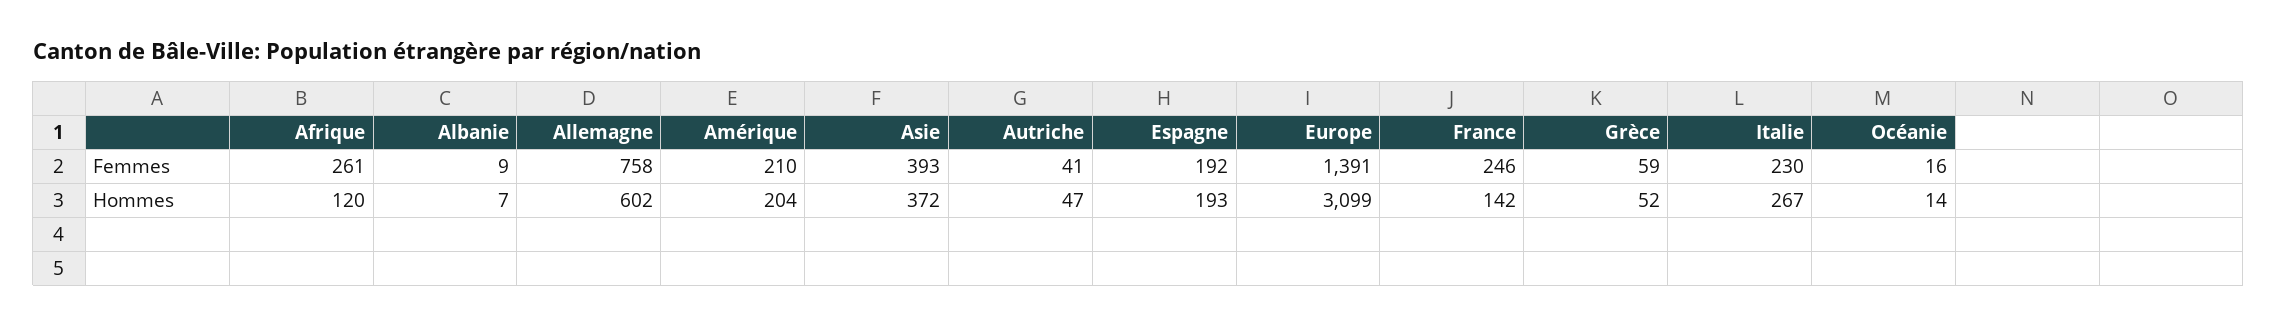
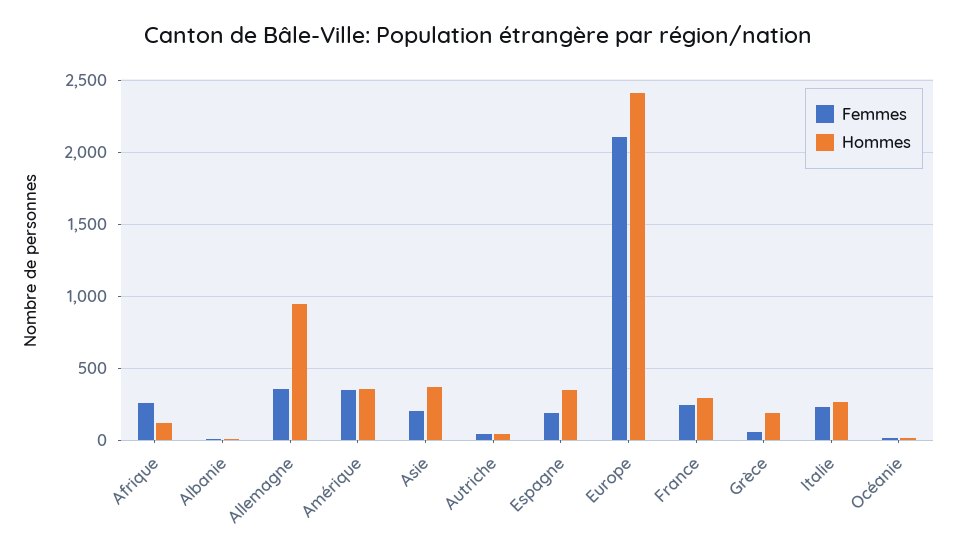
Femmes, Allemagne: 758 -> 350
Femmes, Amérique: 210 -> 350
Femmes, Asie: 393 -> 200
Femmes, Europe: 1391 -> 2100
Hommes, Allemagne: 602 -> 950
Hommes, Amérique: 204 -> 350
Hommes, Espagne: 193 -> 350
Hommes, Europe: 3099 -> 2400
Hommes, France: 142 -> 300
Hommes, Grèce: 52 -> 200

